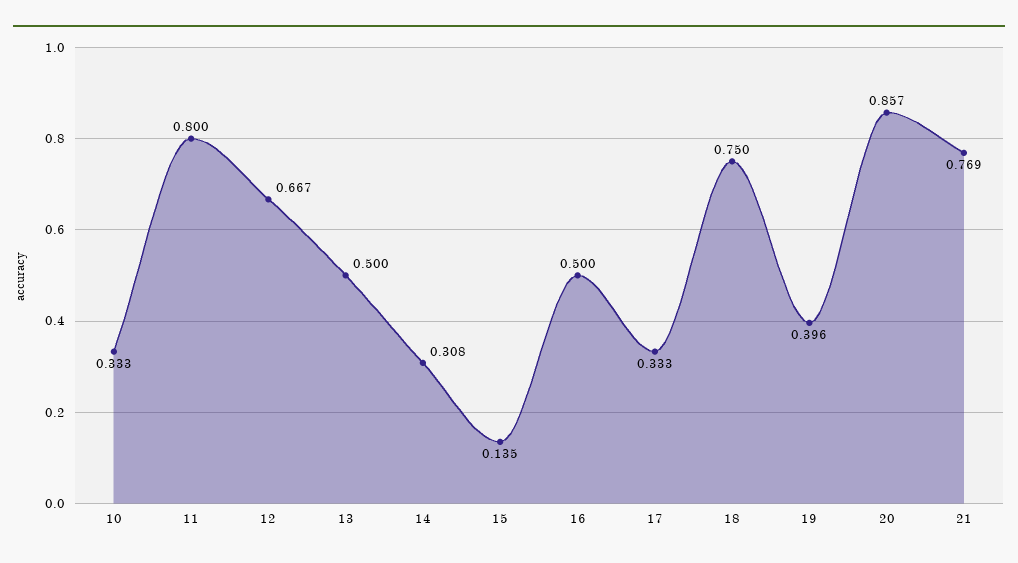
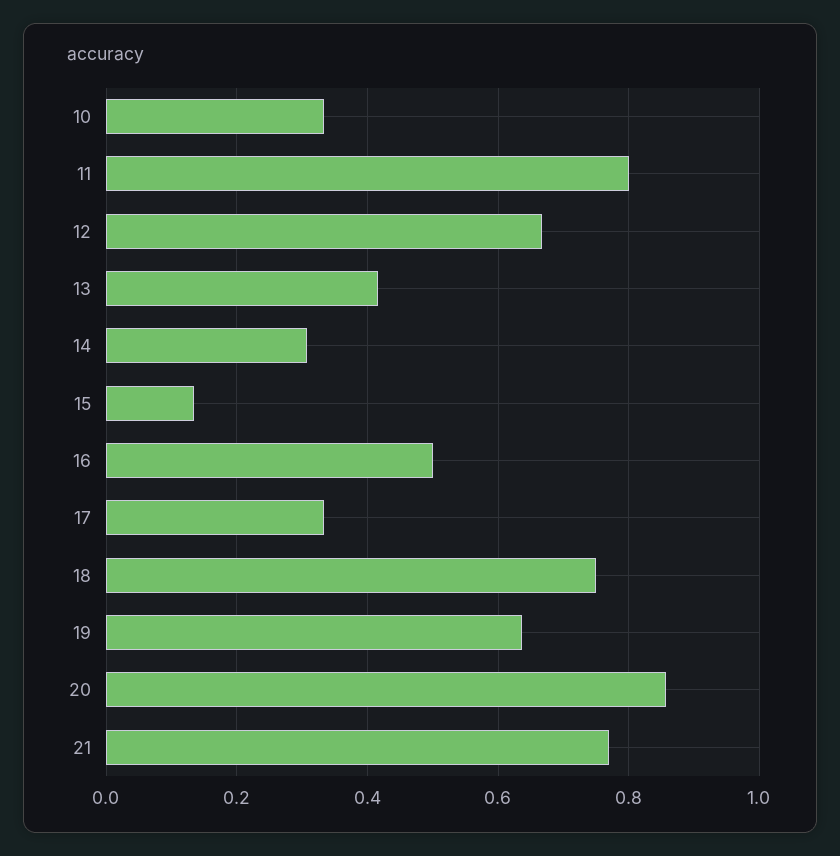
13: 0.5 -> 0.42
19: 0.396 -> 0.64

